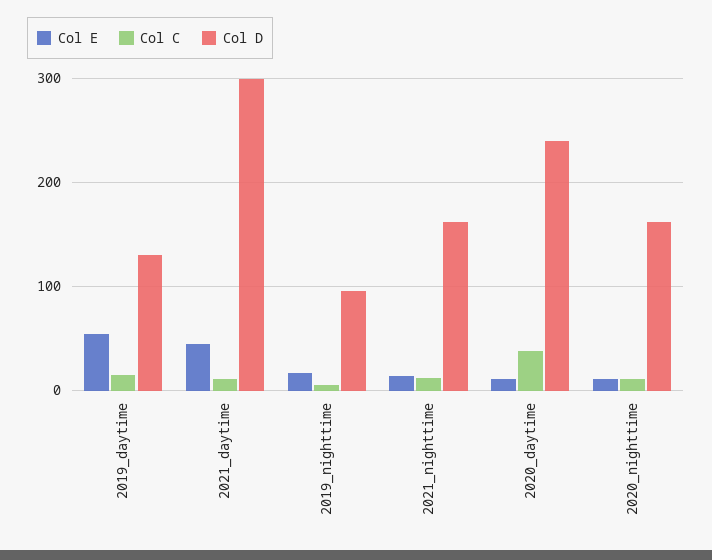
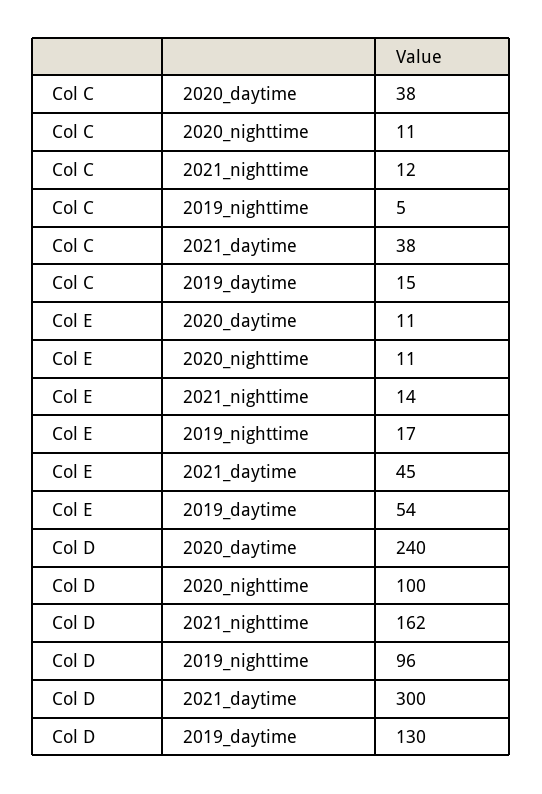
Col C, 2021_daytime: 10 -> 38
Col D, 2020_nighttime: 160 -> 100

